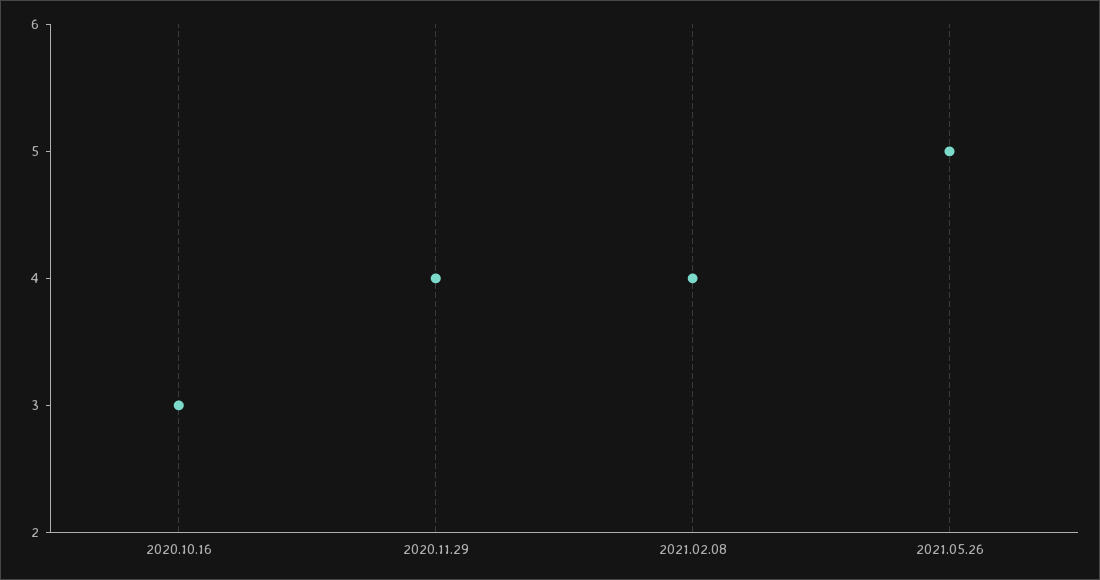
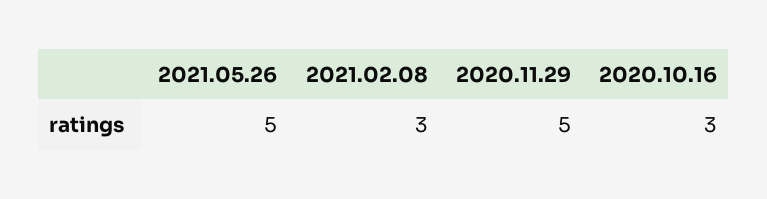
2020.11.29: 4 -> 5
2021.02.08: 4 -> 3

